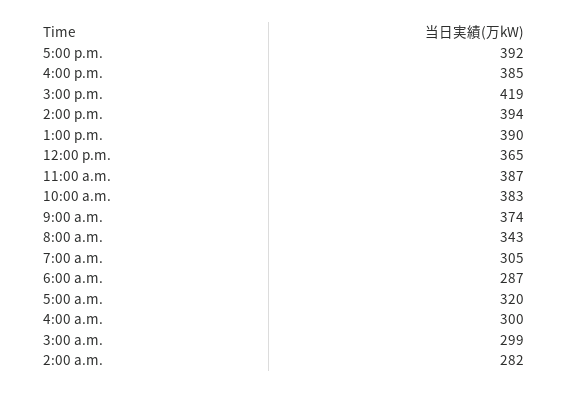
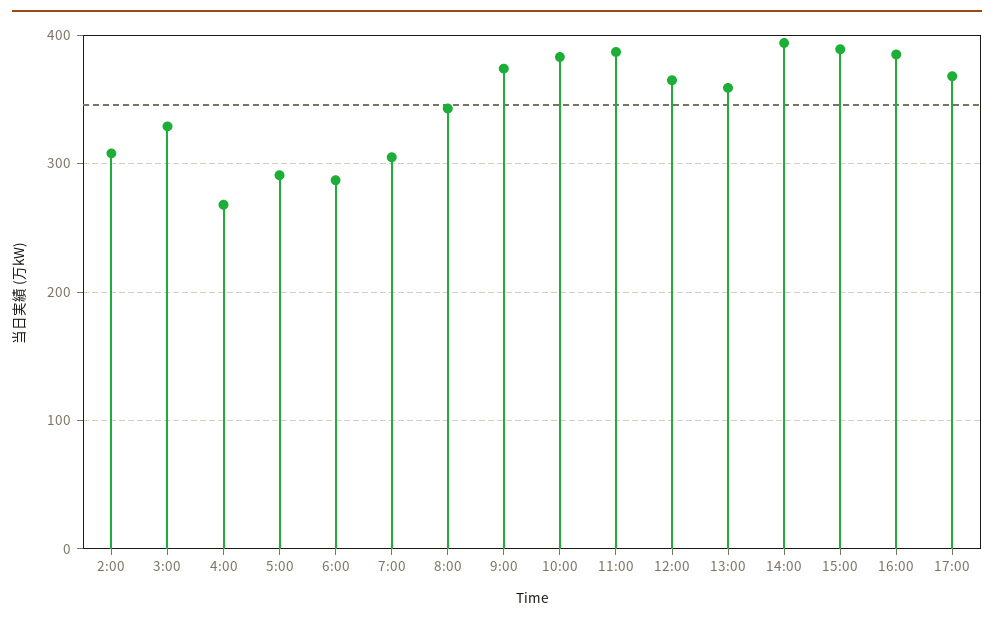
5:00 p.m.: 392 -> 370
3:00 p.m.: 419 -> 390
1:00 p.m.: 390 -> 360
5:00 a.m.: 320 -> 290
4:00 a.m.: 300 -> 270
3:00 a.m.: 299 -> 330
2:00 a.m.: 282 -> 310

